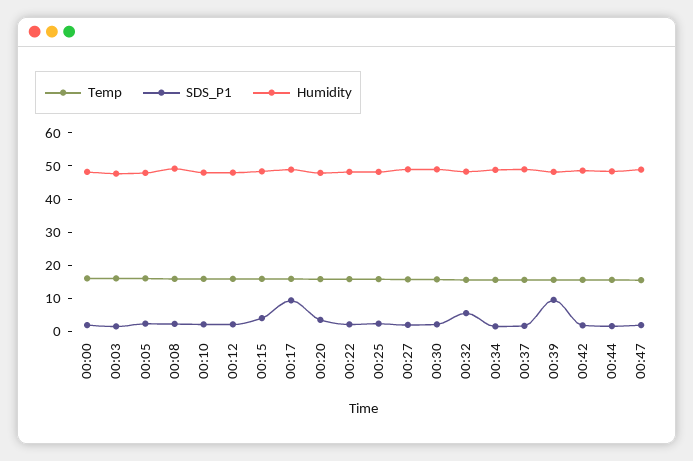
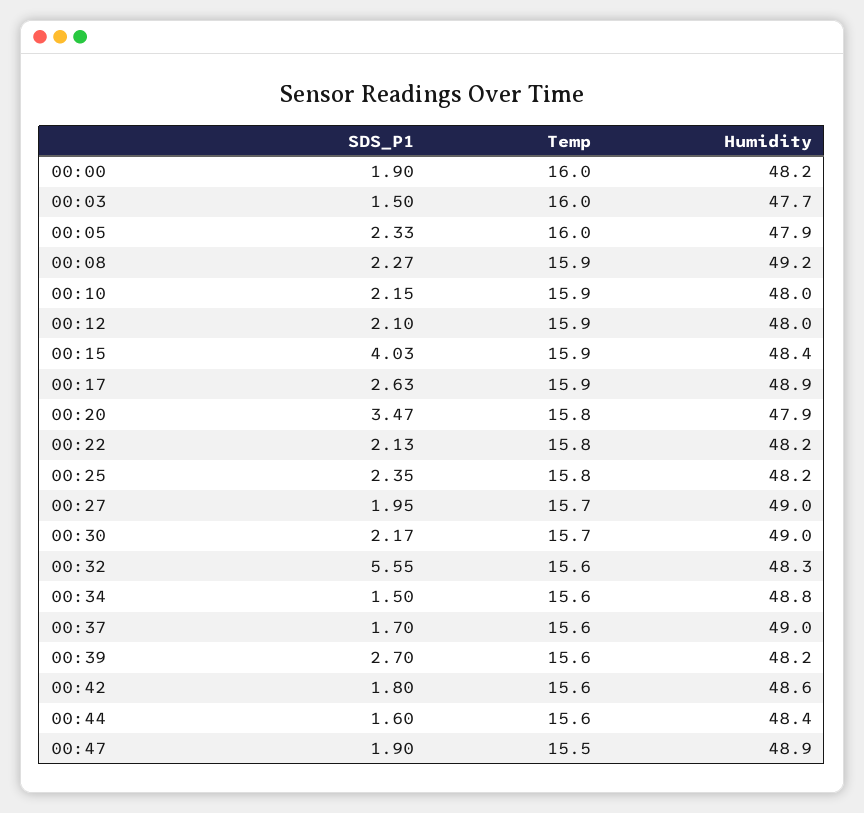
SDS_P1, 00:17: 10 -> 2.63
SDS_P1, 00:39: 10 -> 2.7

